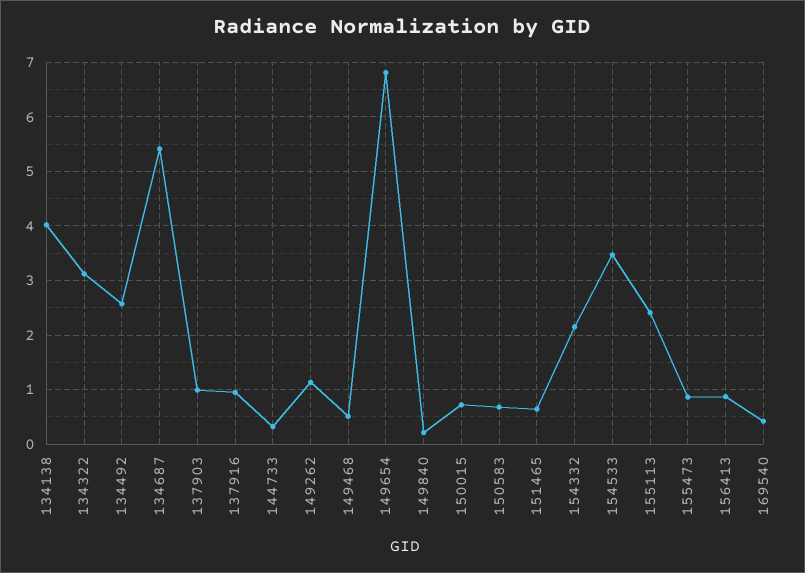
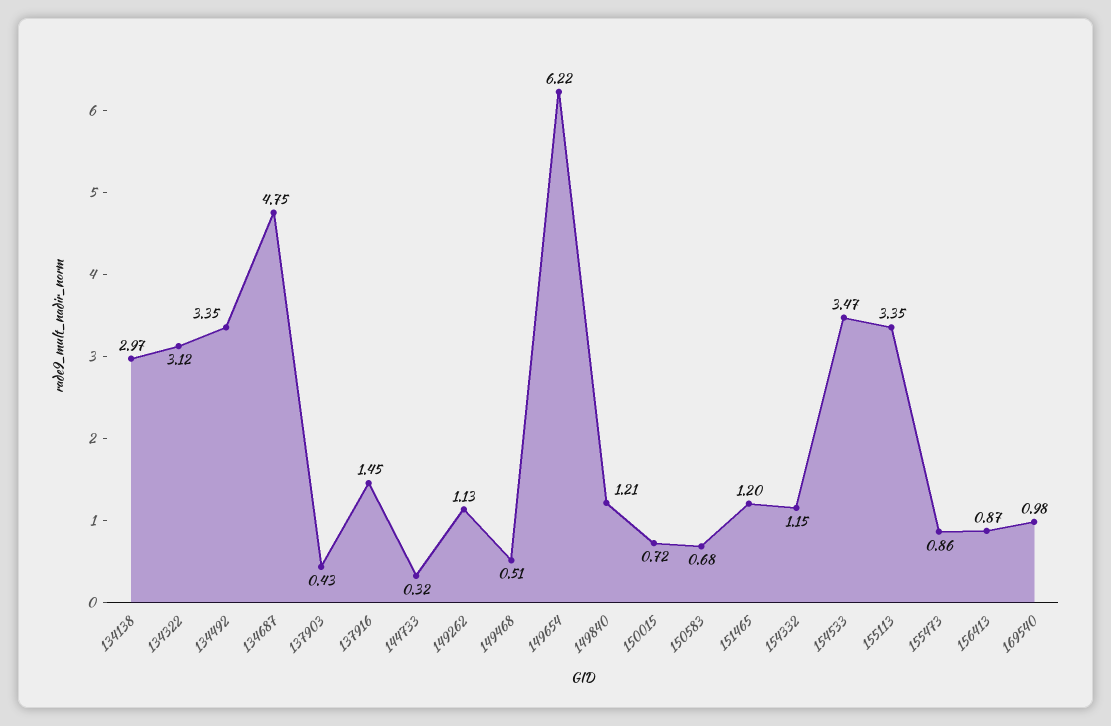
134138: 4 -> 2.97
134492: 2.6 -> 3.35
134687: 5.4 -> 4.75
137903: 1 -> 0.43
137916: 1 -> 1.45
149654: 6.8 -> 6.22
149840: 0.2 -> 1.21
151465: 0.6 -> 1.2
154332: 2.2 -> 1.15
155113: 2.4 -> 3.35
169540: 0.4 -> 0.98

